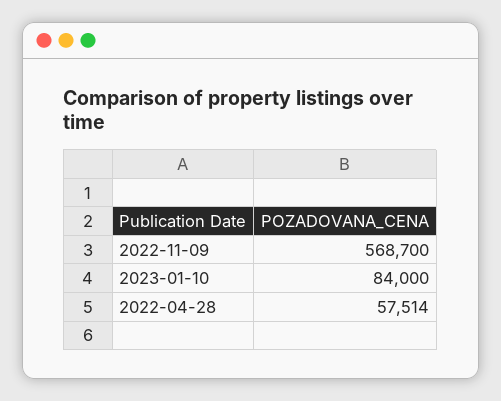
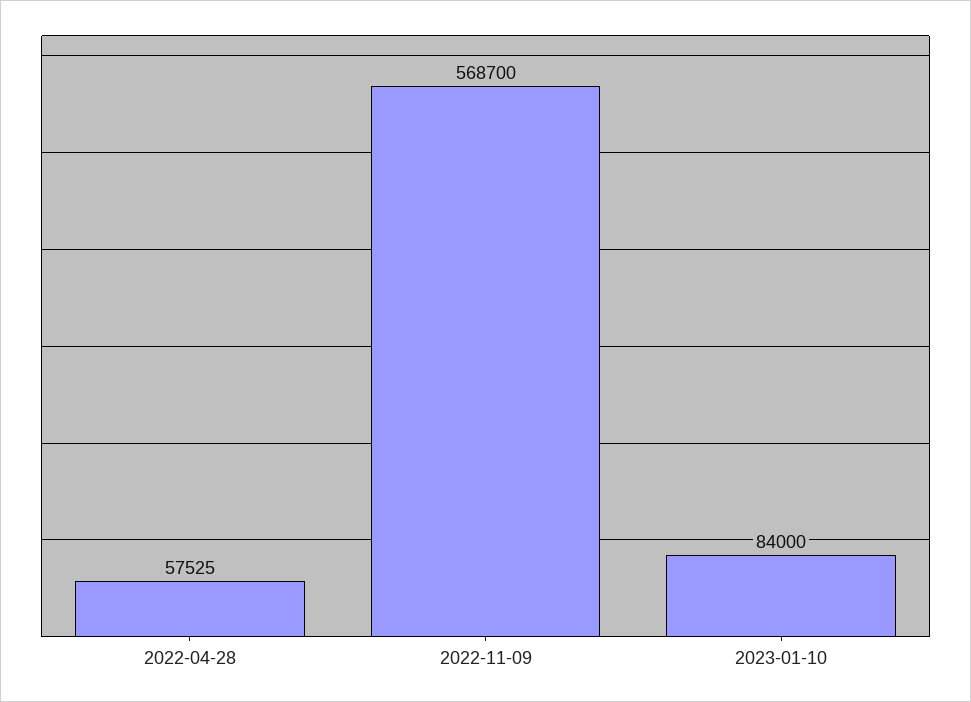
2022-04-28: 57514 -> 57525

